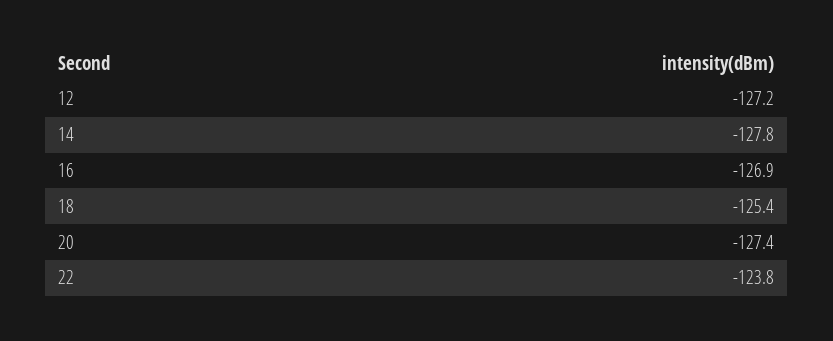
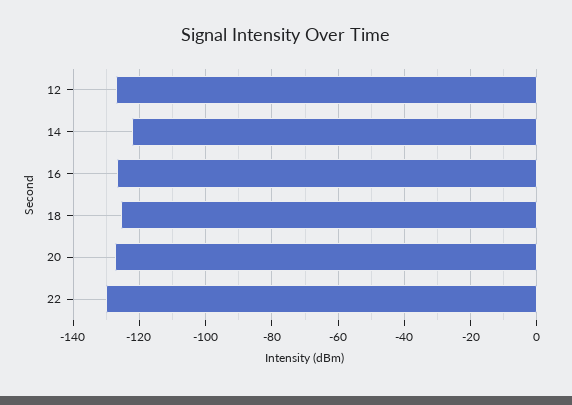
14: -127.8 -> -122
22: -123.8 -> -130

